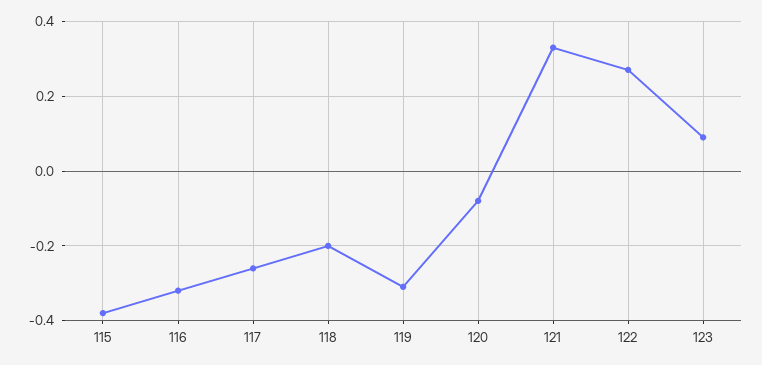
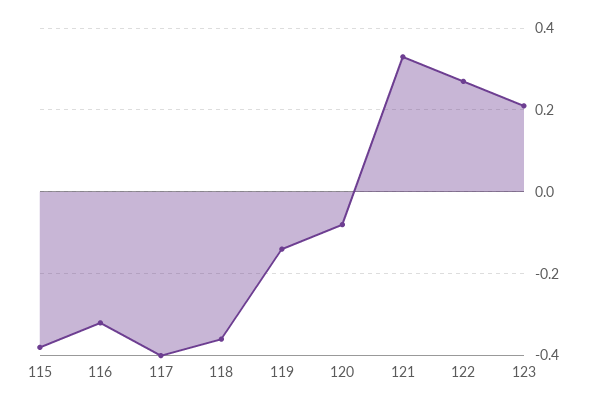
117: -0.25 -> -0.4
118: -0.2 -> -0.35
119: -0.3 -> -0.15
123: 0.1 -> 0.2

